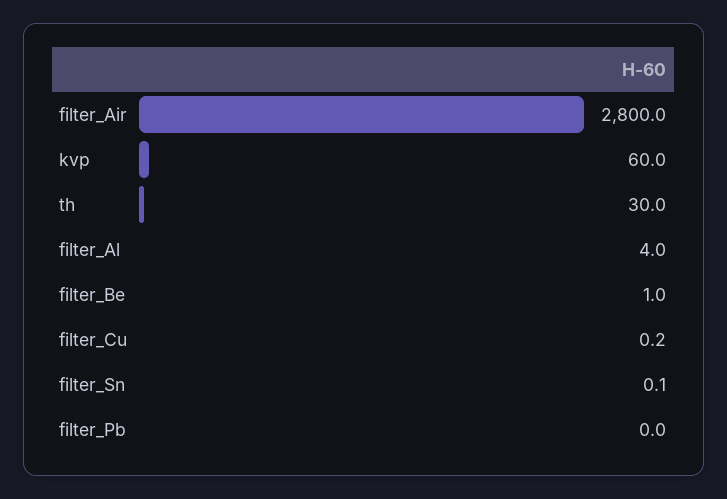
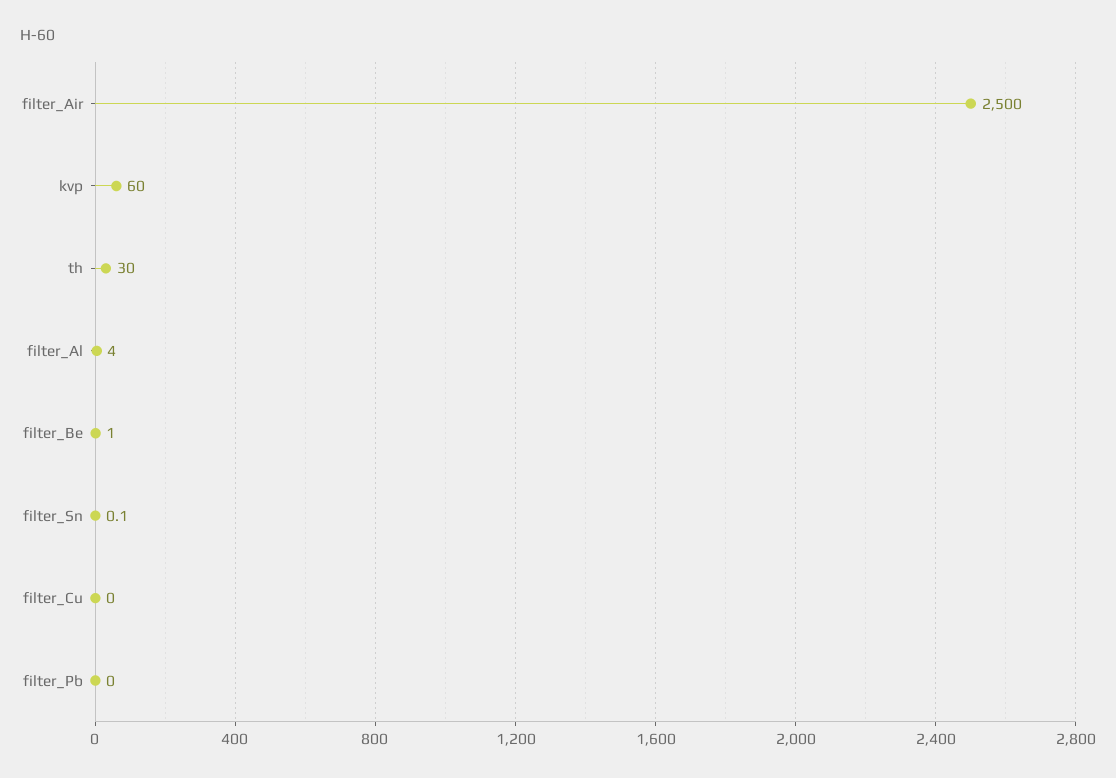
filter_Air: 2800 -> 2500
filter_Cu: 0.2 -> 0

